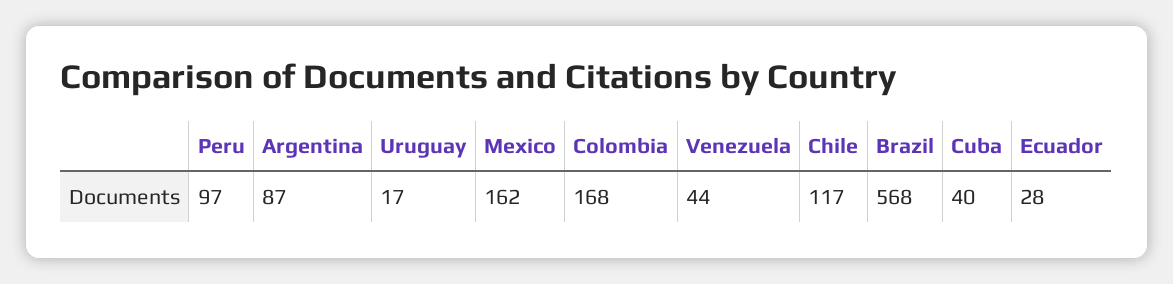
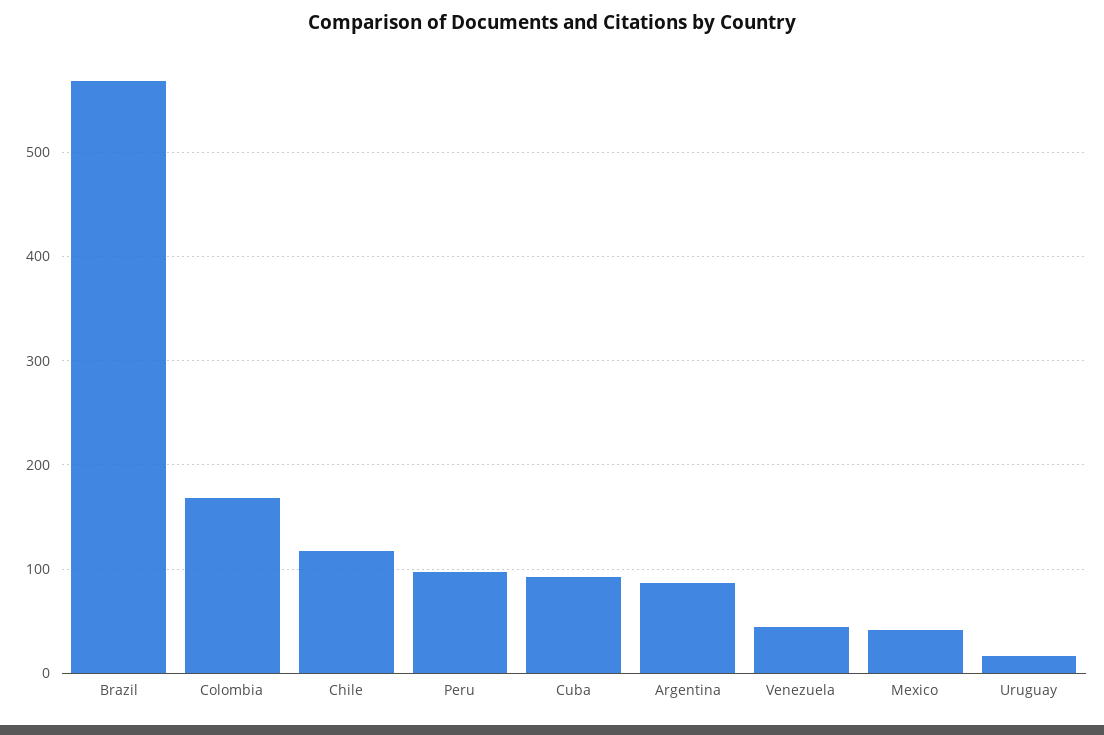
Mexico: 162 -> 40
Cuba: 40 -> 90
Ecuador: 28 -> none

